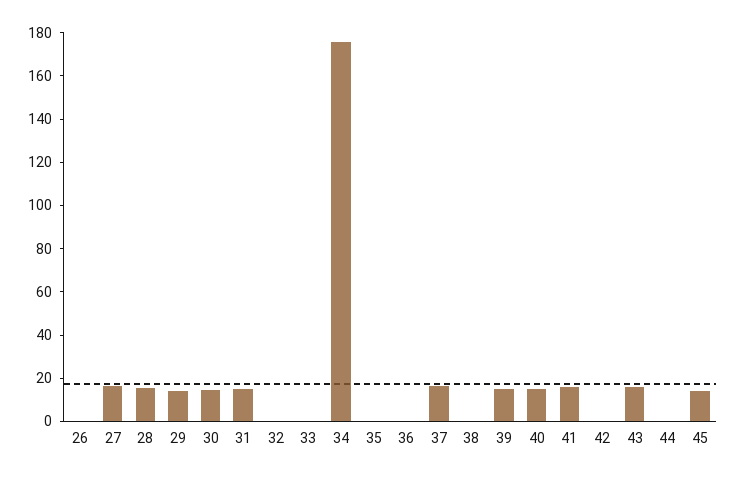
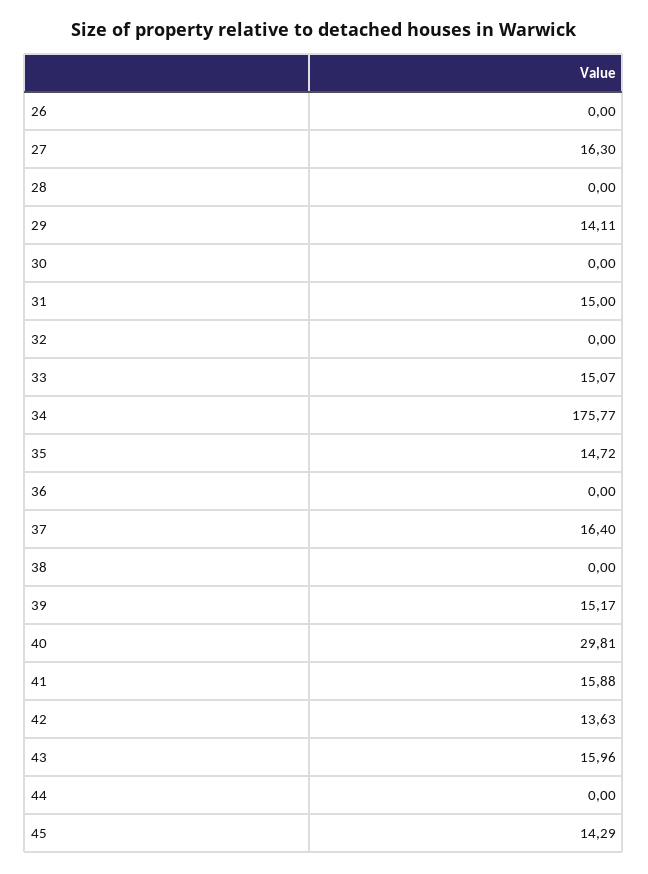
28: 15 -> 0
30: 15 -> 0
33: 0 -> 15.07
35: 0 -> 14.72
40: 15 -> 29.81
42: 0 -> 13.63

